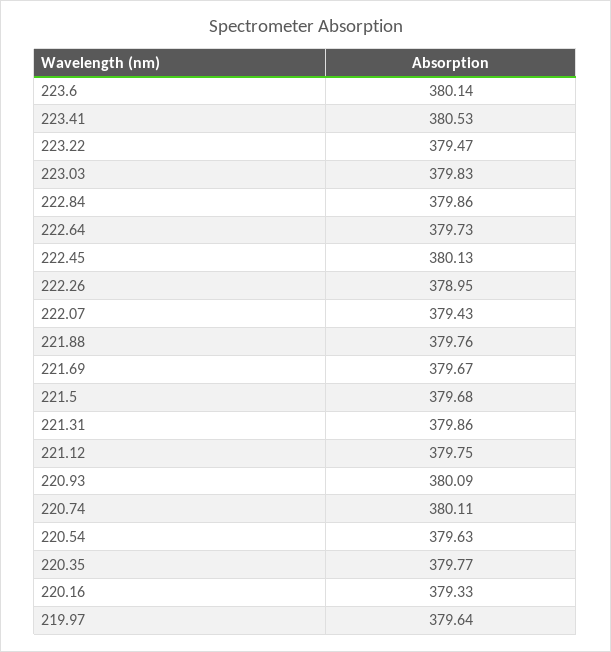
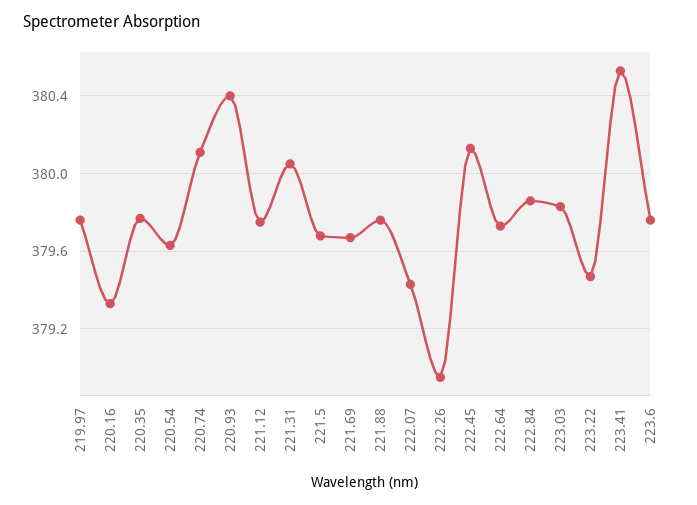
223.6: 380.14 -> 379.75
221.31: 379.86 -> 380.05
220.93: 380.09 -> 380.4
219.97: 379.64 -> 379.75

